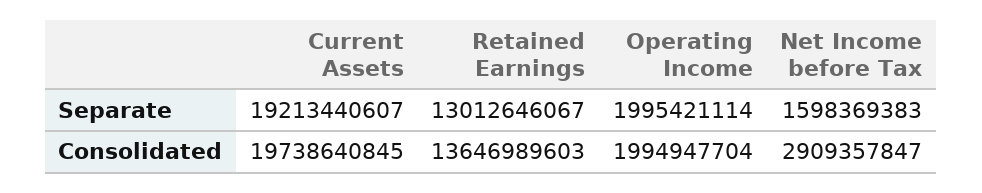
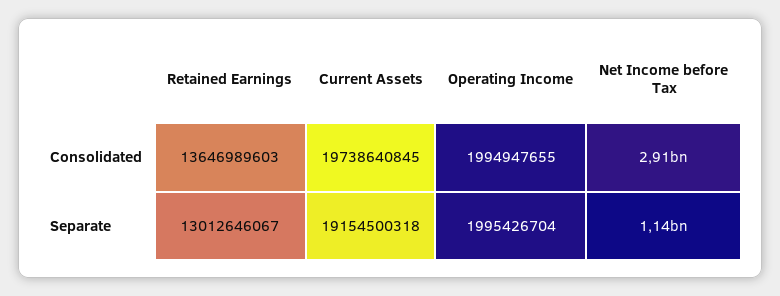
Current Assets, Separate: 19213440607 -> 19154500318
Operating Income, Separate: 1995421114 -> 1995426704
Net Income before Tax, Separate: 1598369383 -> 1140000000
Operating Income, Consolidated: 1994947704 -> 1994947655

